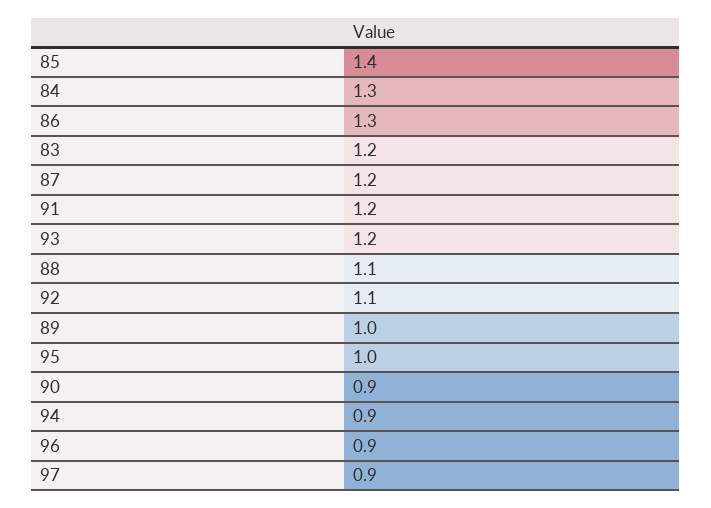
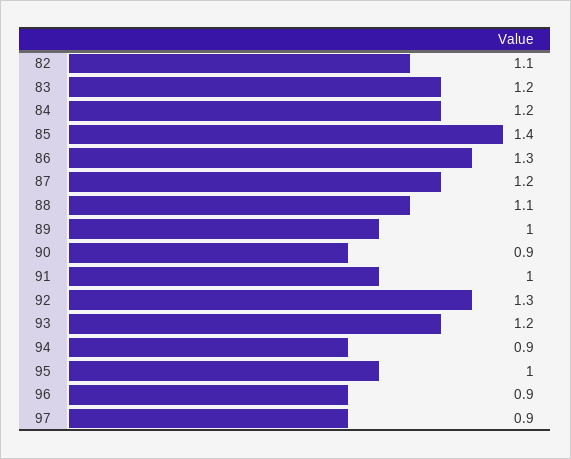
84: 1.3 -> 1.2
91: 1.2 -> 1
92: 1.1 -> 1.3
82: none -> 1.1

